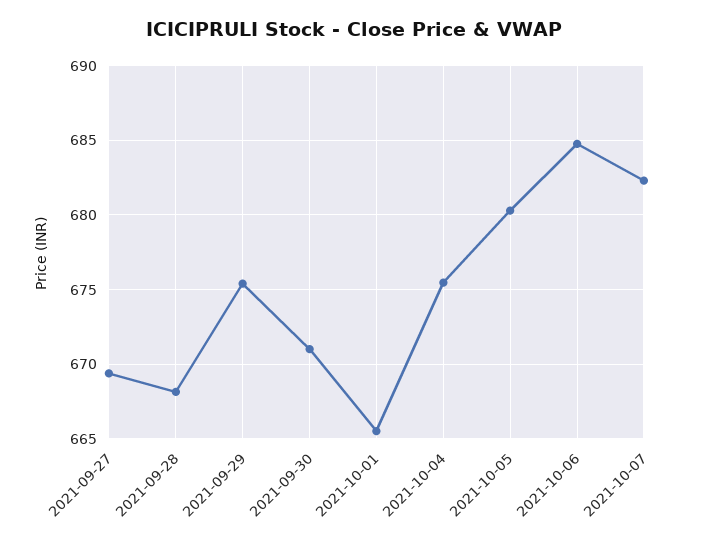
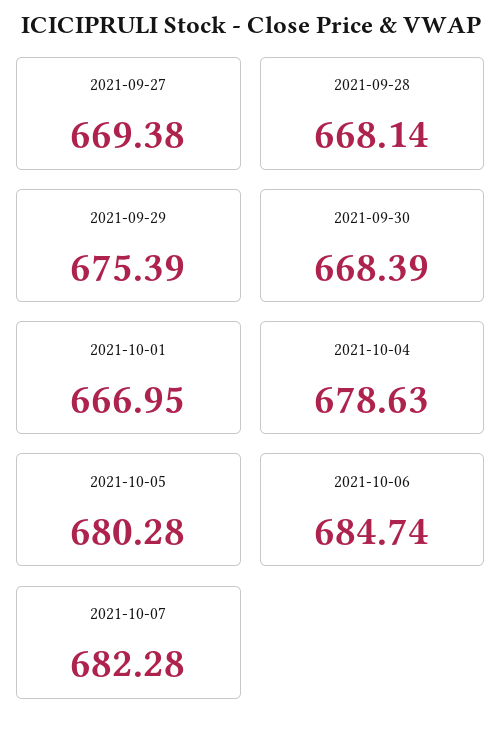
2021-09-30: 671 -> 668.39
2021-10-01: 665.5 -> 666.95
2021-10-04: 675.5 -> 678.63

